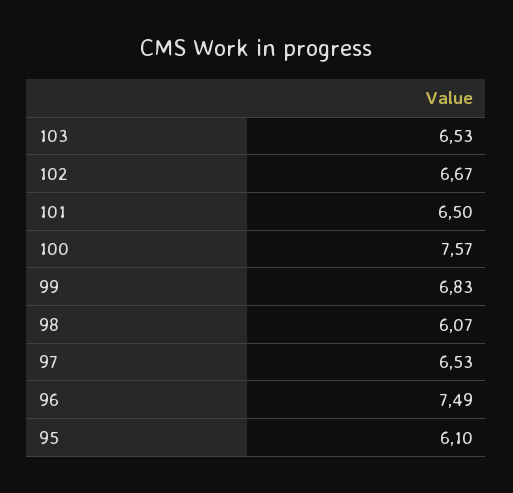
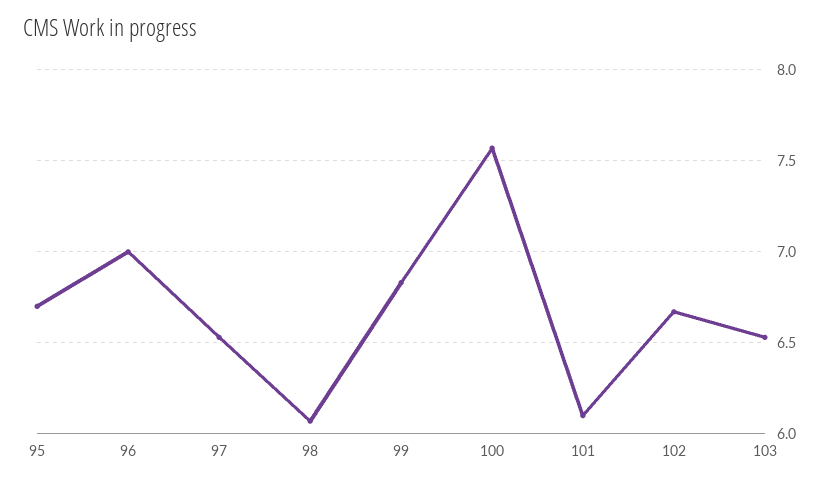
101: 6.5 -> 6.1
96: 7.49 -> 7
95: 6.1 -> 6.7

